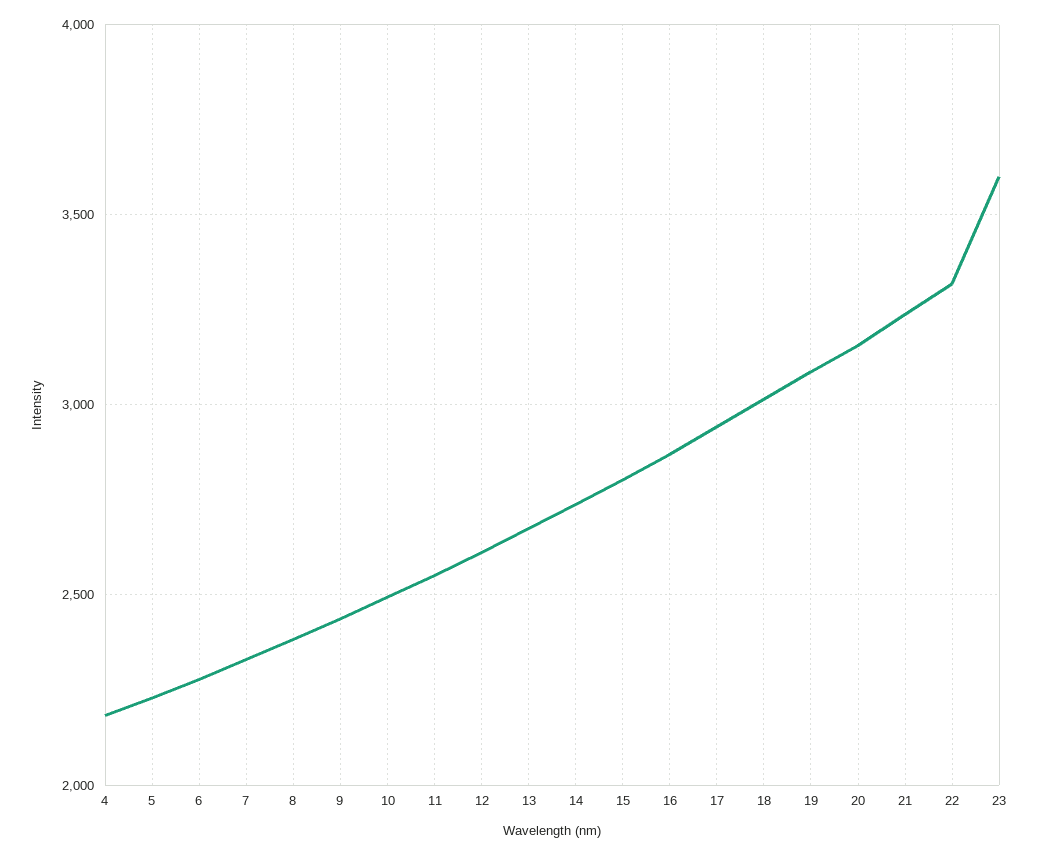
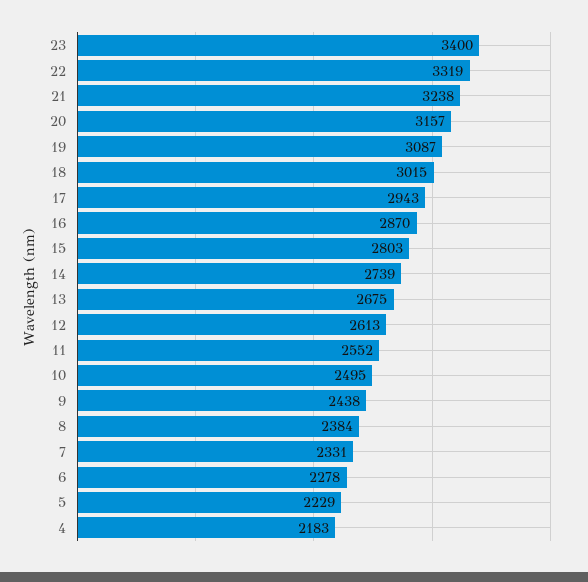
23: 3600 -> 3400

